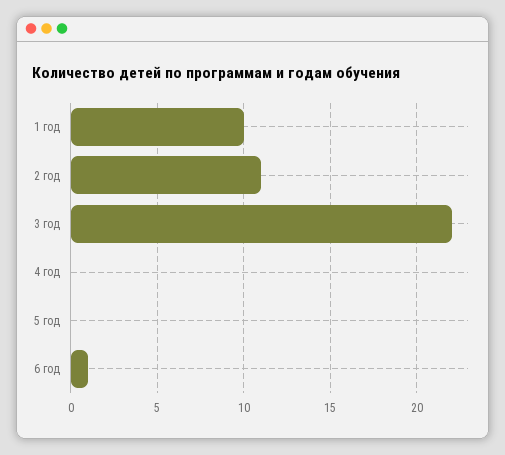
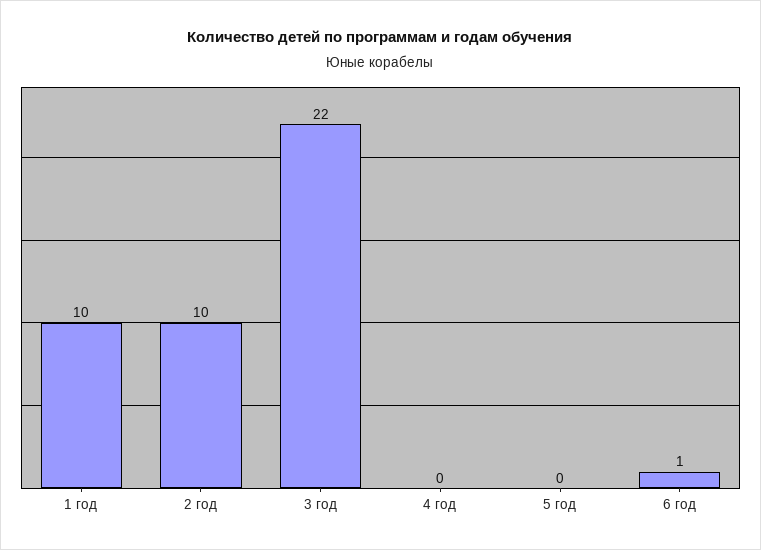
2 год: 11 -> 10

